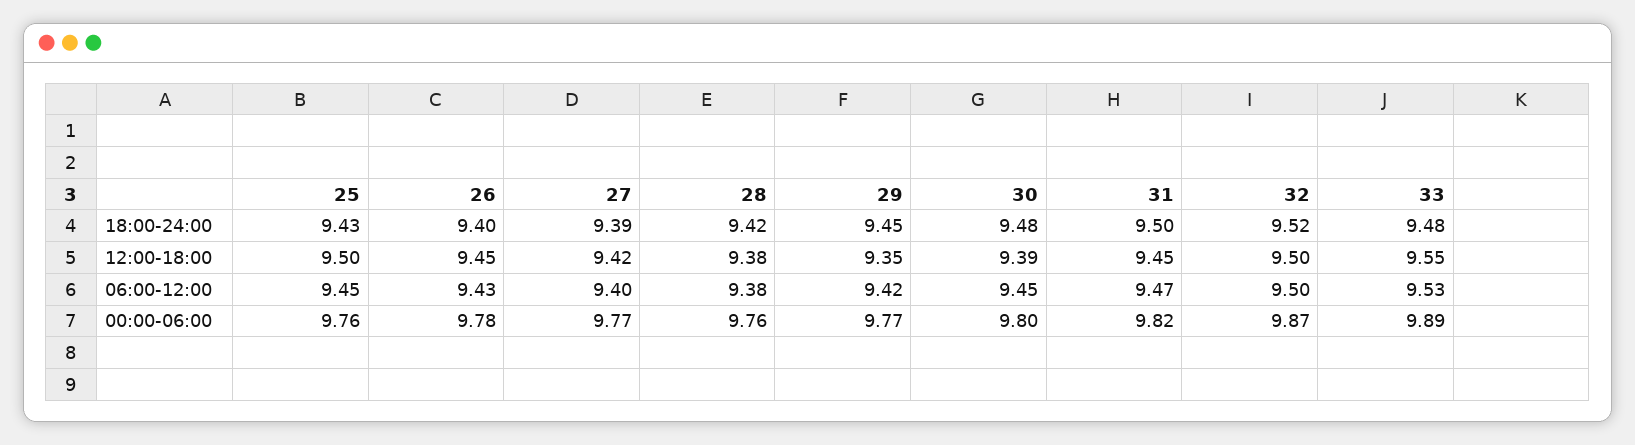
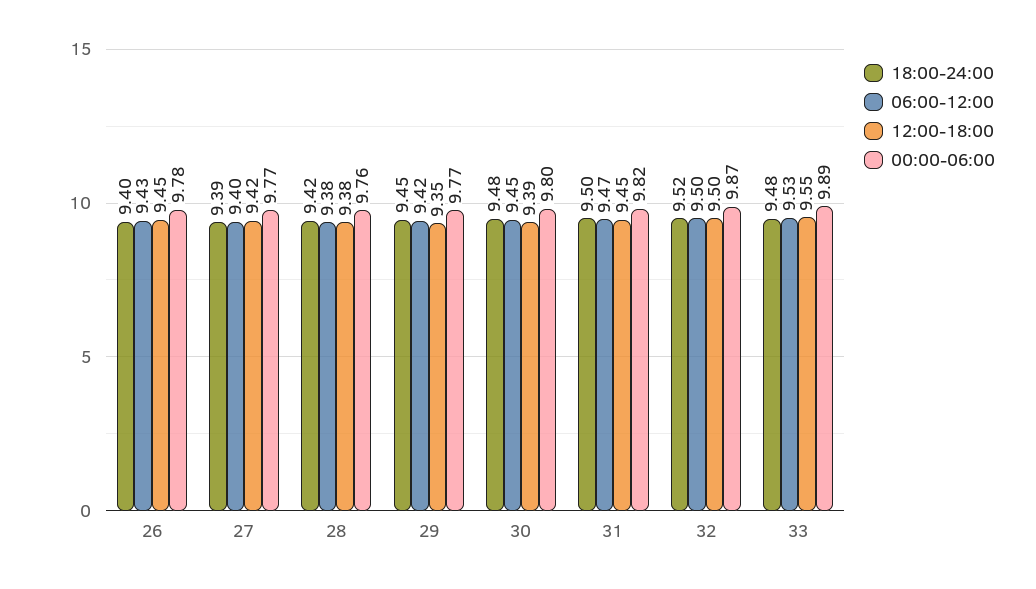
18:00-24:00, 25: 9.43 -> none
12:00-18:00, 25: 9.5 -> none
06:00-12:00, 25: 9.45 -> none
00:00-06:00, 25: 9.76 -> none

